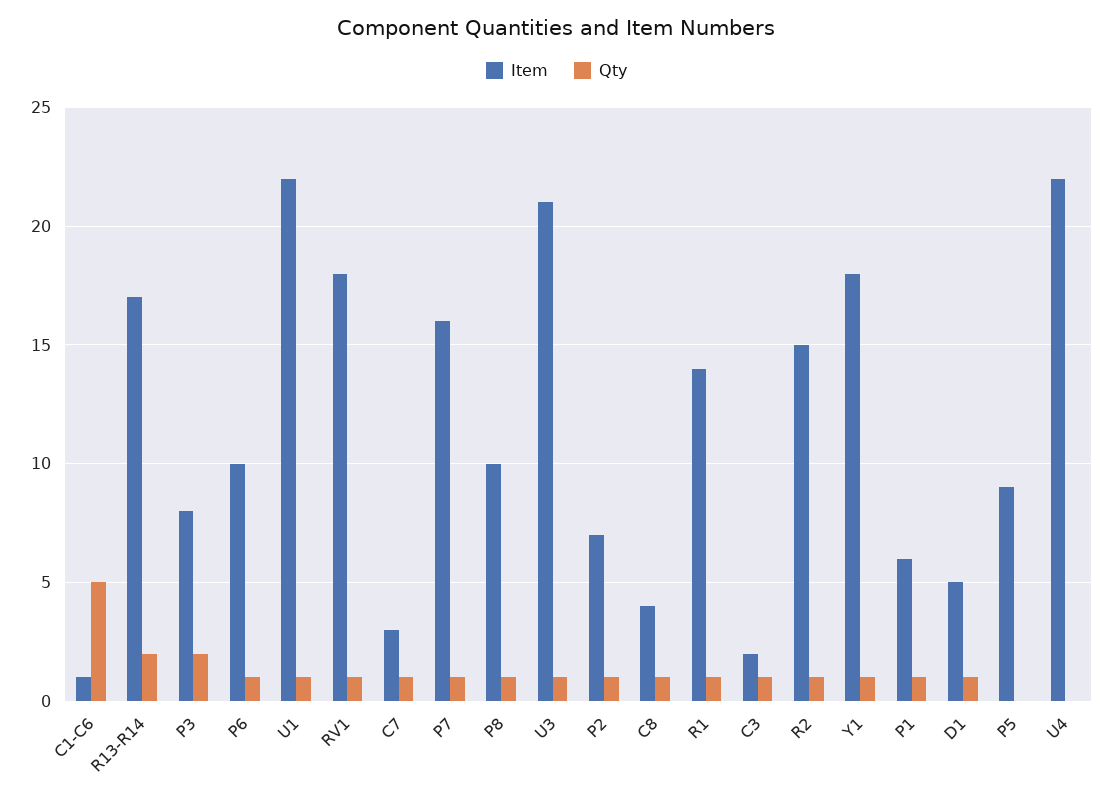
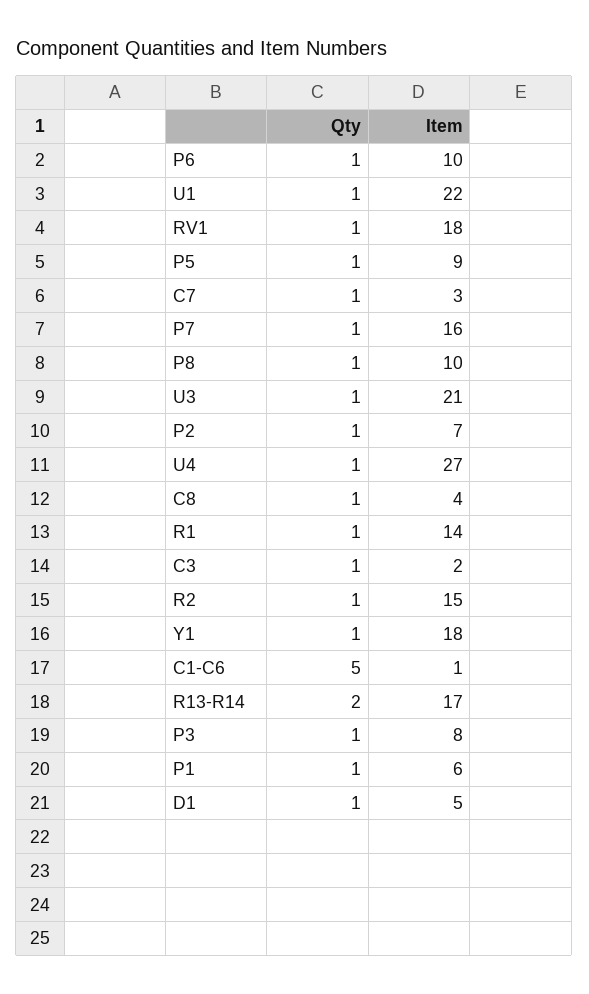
Qty, P3: 2 -> 1
Qty, P5: 0 -> 1
Item, U4: 22 -> 27
Qty, U4: 0 -> 1

